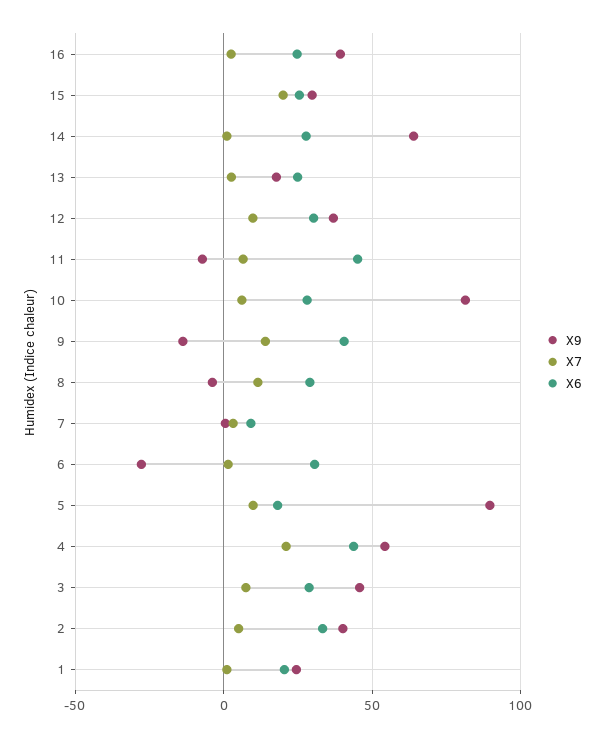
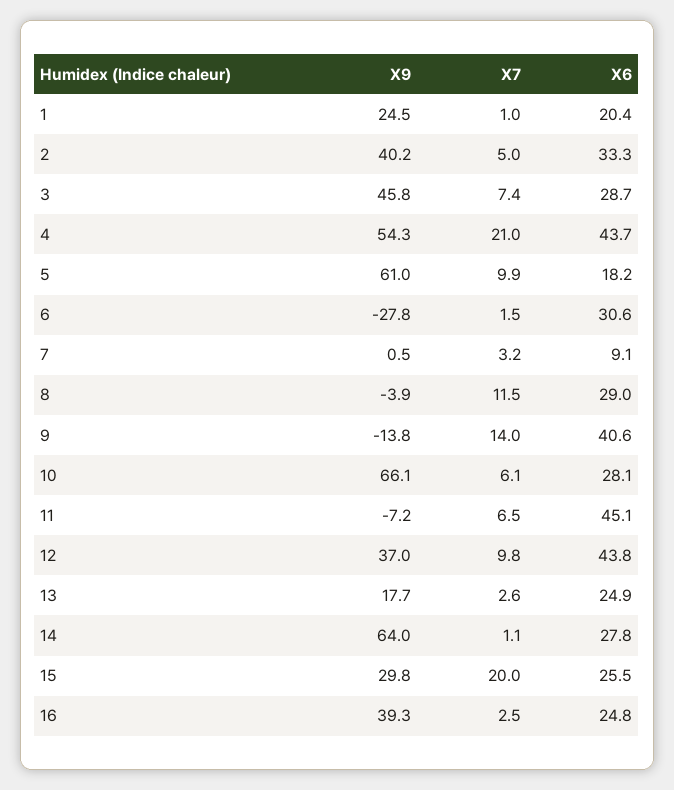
X6, 12: 30 -> 43.8
X9, 10: 80 -> 66.1
X9, 5: 90 -> 61

